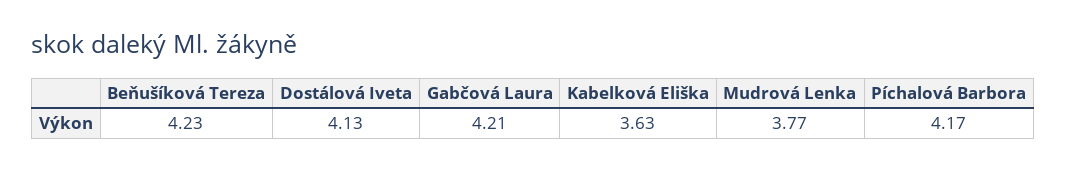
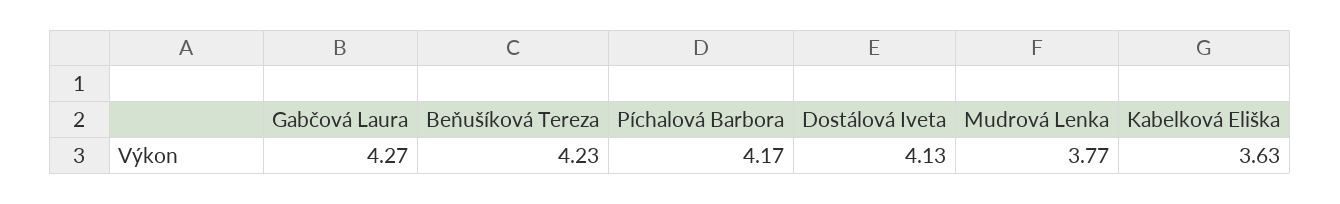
Gabčová Laura: 4.21 -> 4.27

